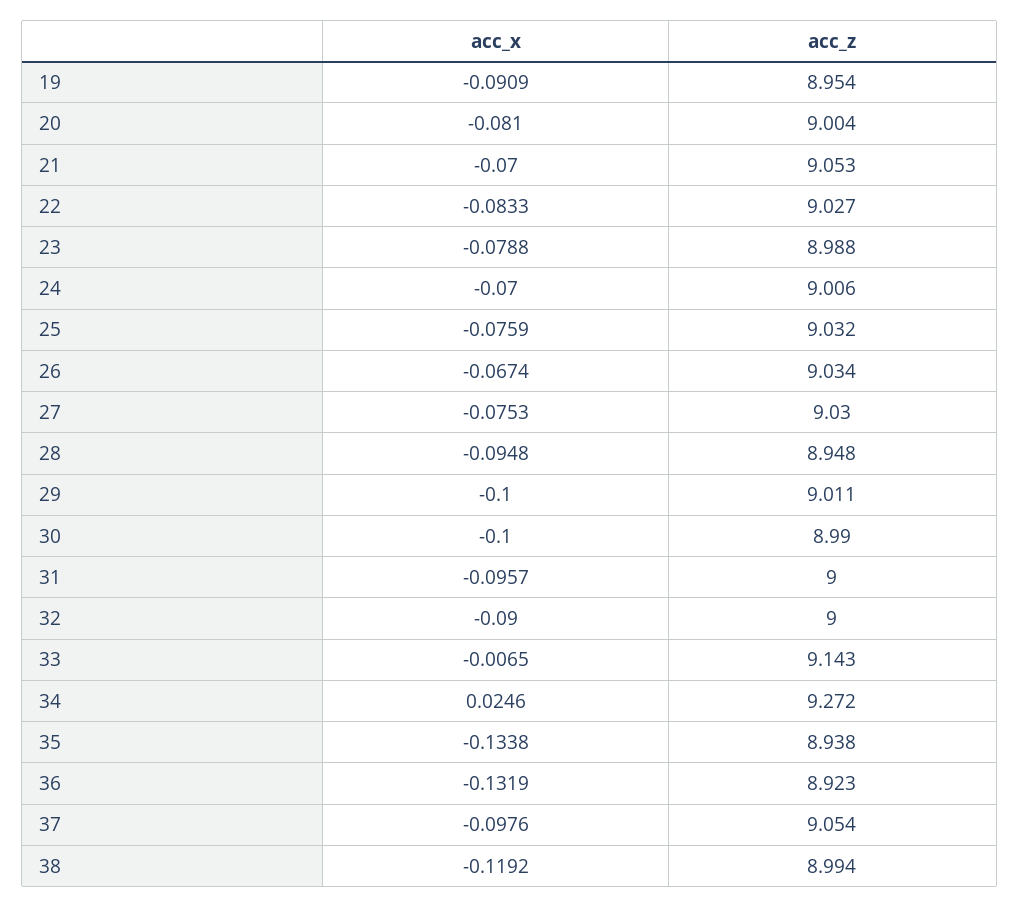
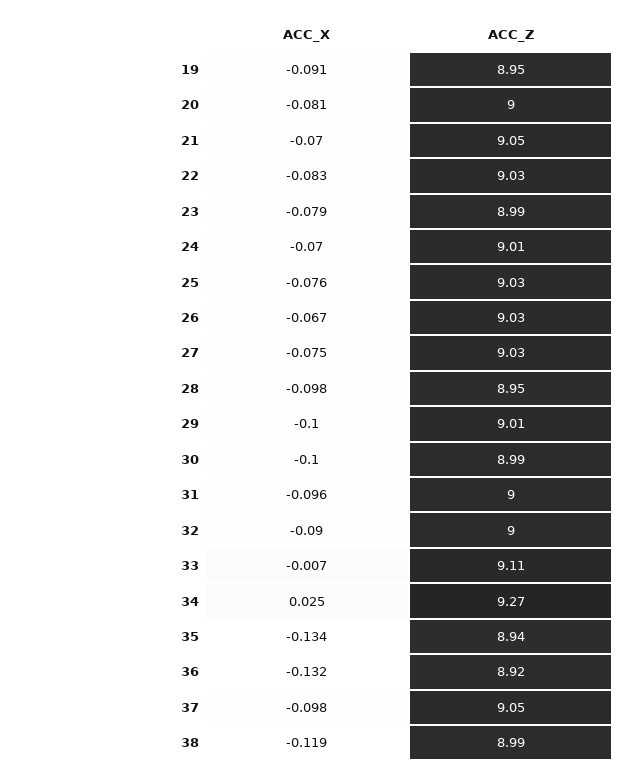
acc_x, 28: -0.0948 -> -0.098
acc_z, 33: 9.143 -> 9.11

